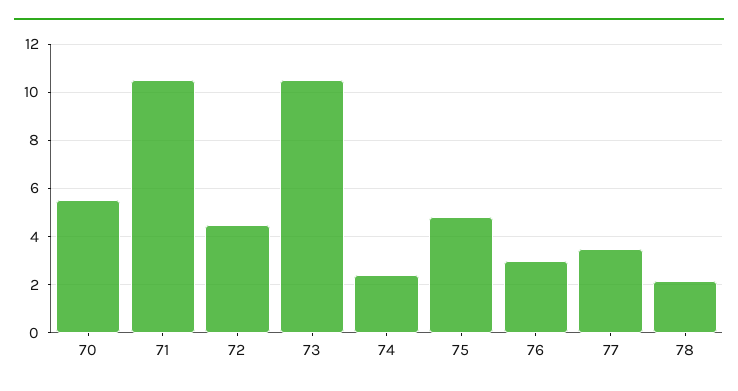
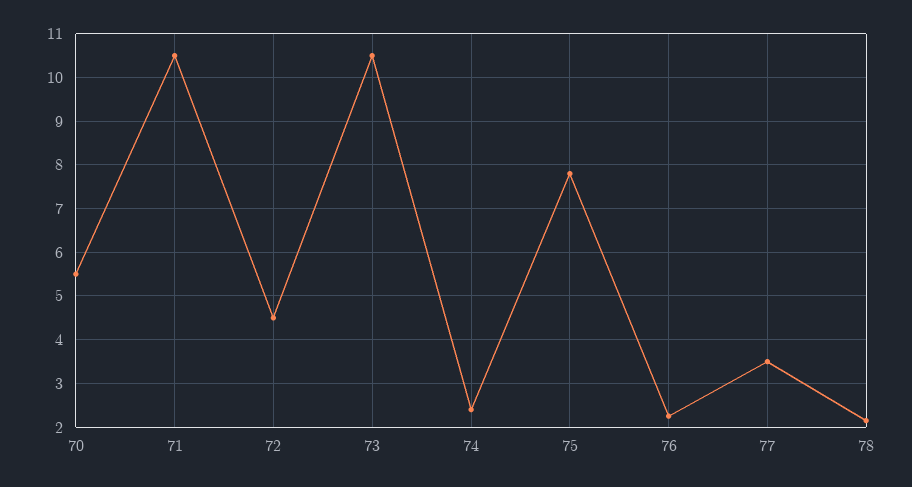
75: 4.75 -> 7.8
76: 3 -> 2.2

